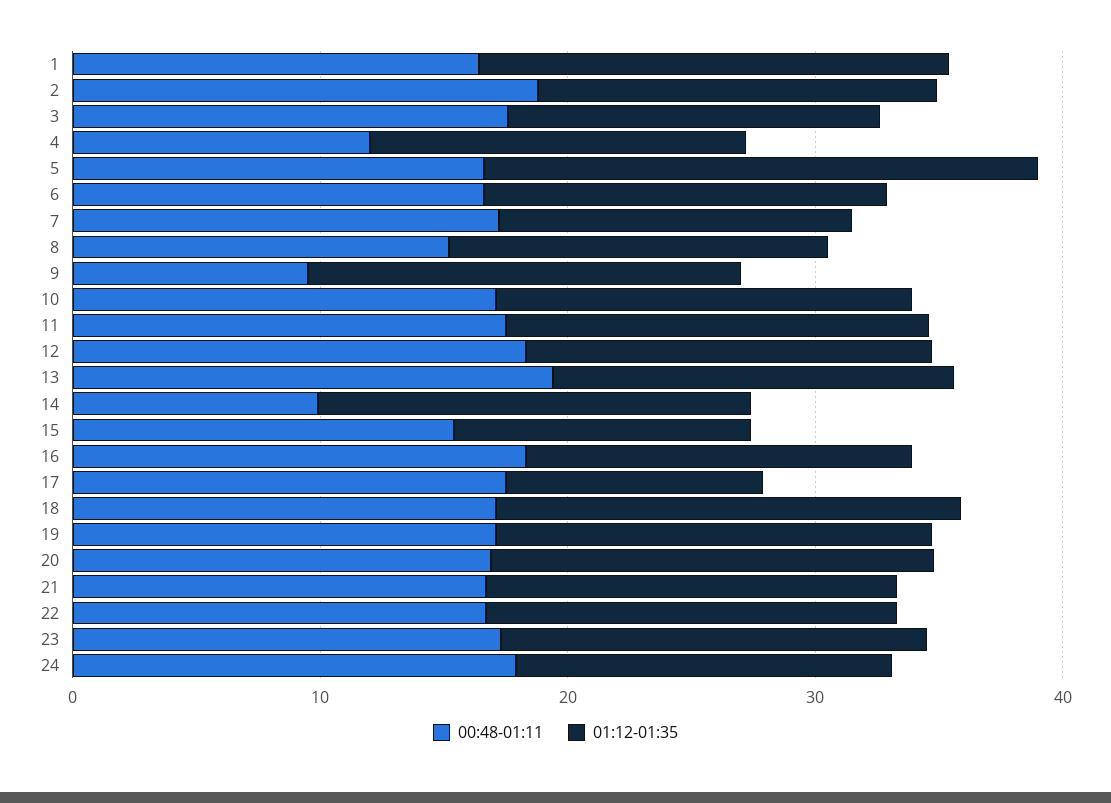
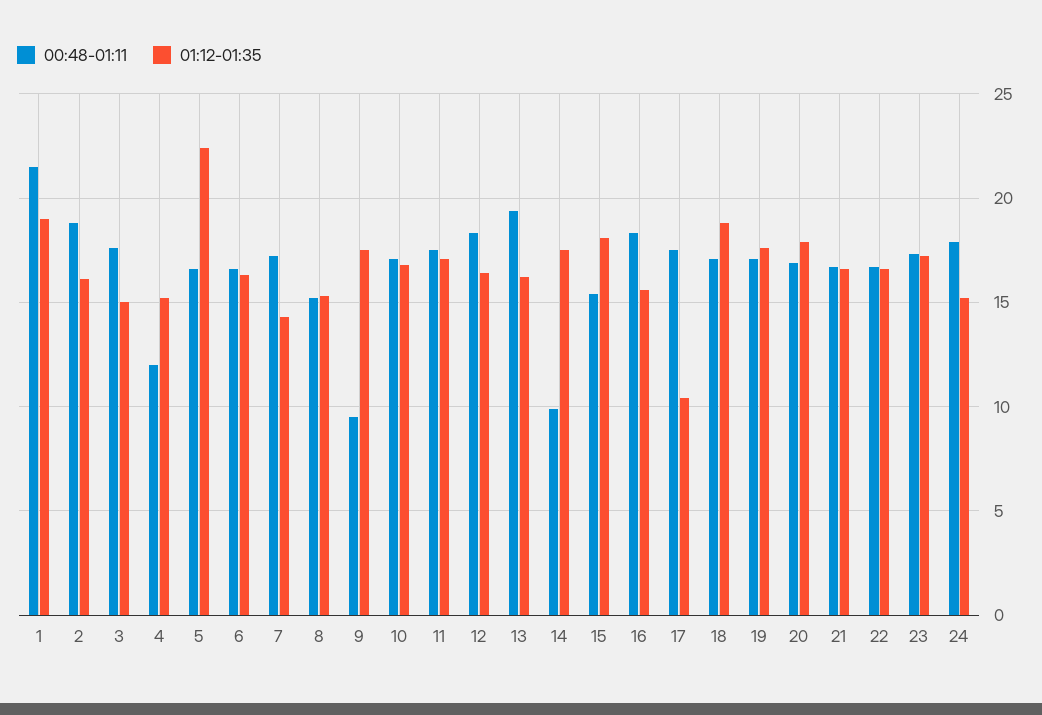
00:48-01:11, 1: 16 -> 21.5
01:12-01:35, 15: 12 -> 18

